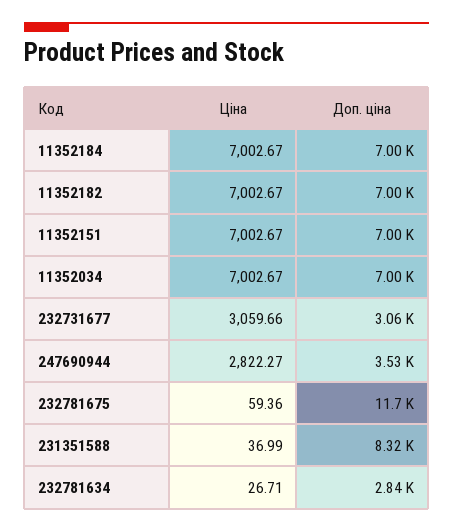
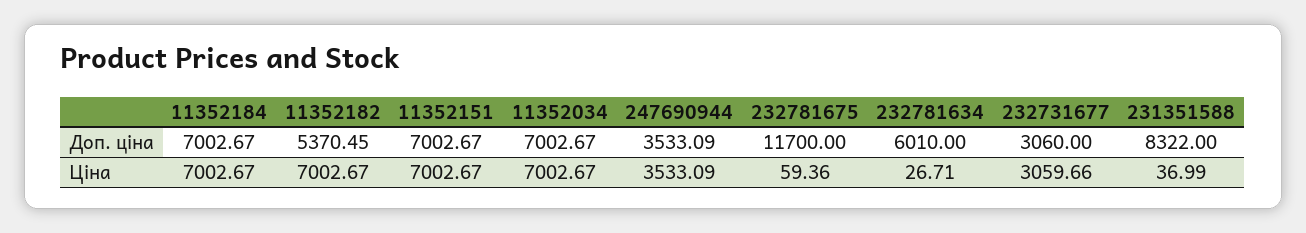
Доп. ціна, 11352182: 7000 -> 5370.45
Ціна, 247690944: 2822.27 -> 3533.09
Доп. ціна, 232781634: 2840 -> 6010

